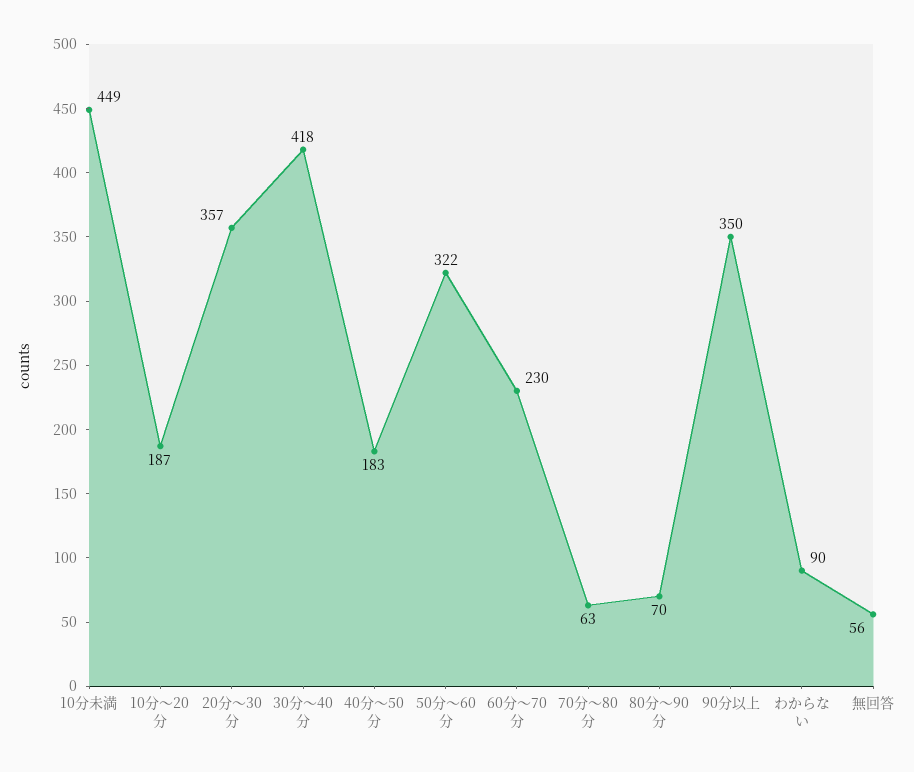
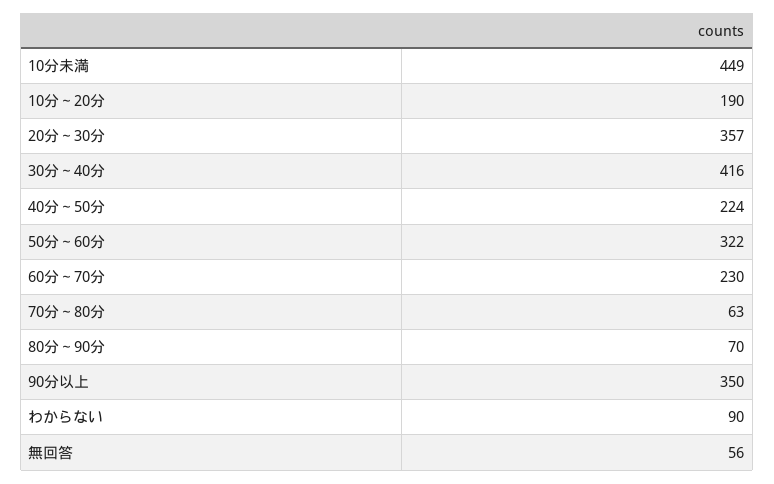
10分～20分: 187 -> 190
30分～40分: 418 -> 416
40分～50分: 183 -> 224

